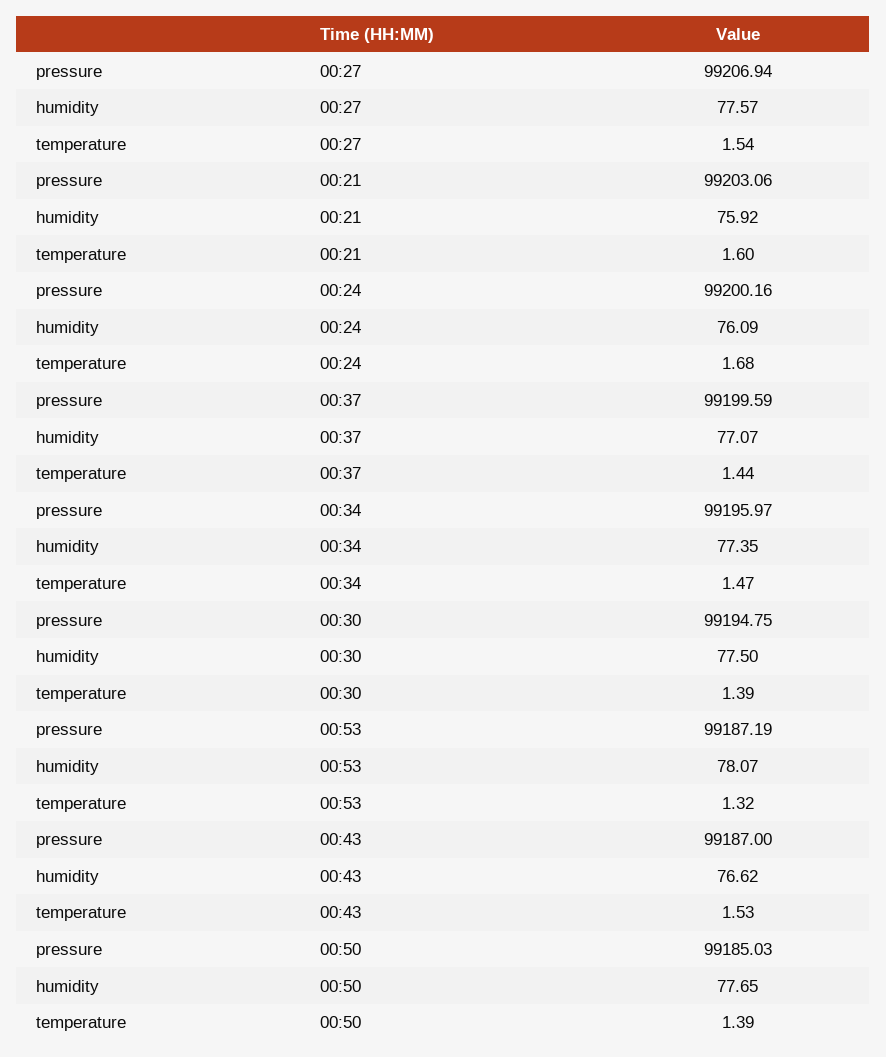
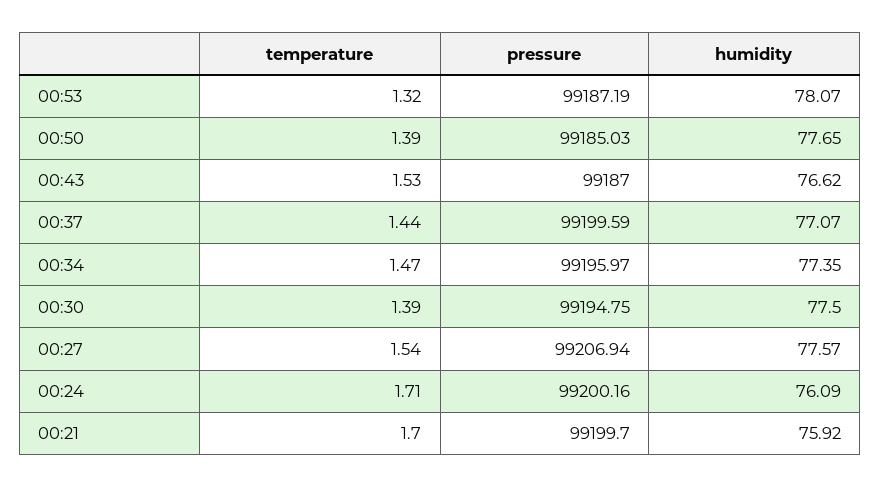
pressure, 00:21: 99203.06 -> 99199.7
temperature, 00:21: 1.6 -> 1.7
temperature, 00:24: 1.68 -> 1.71

